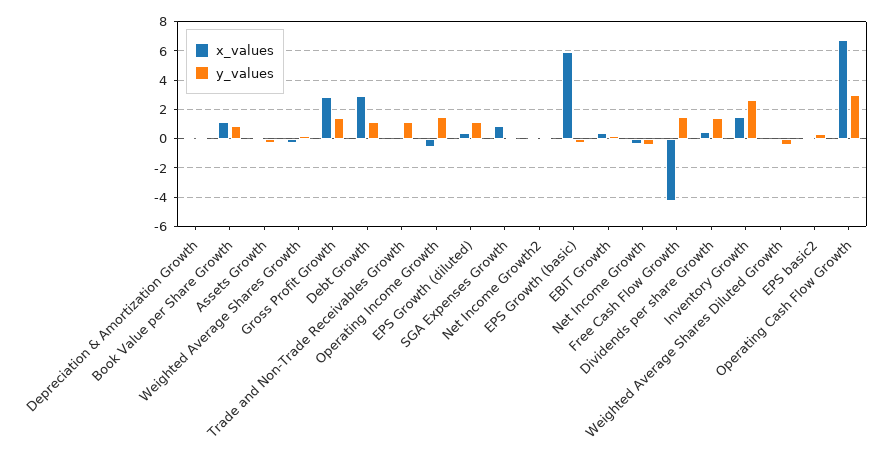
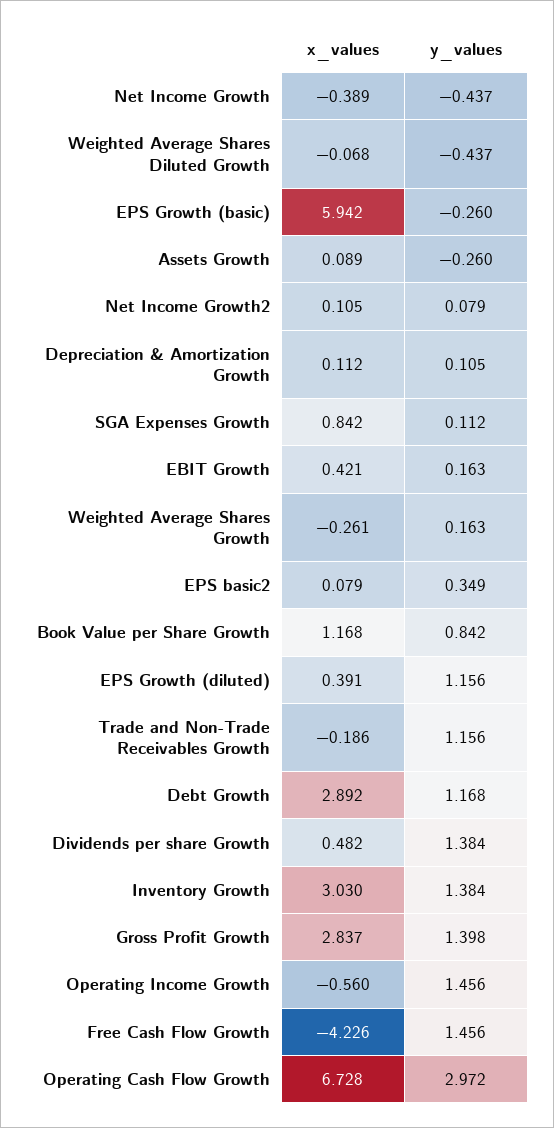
x_values, Inventory Growth: 1.5 -> 3.03
y_values, Inventory Growth: 2.5 -> 1.384

